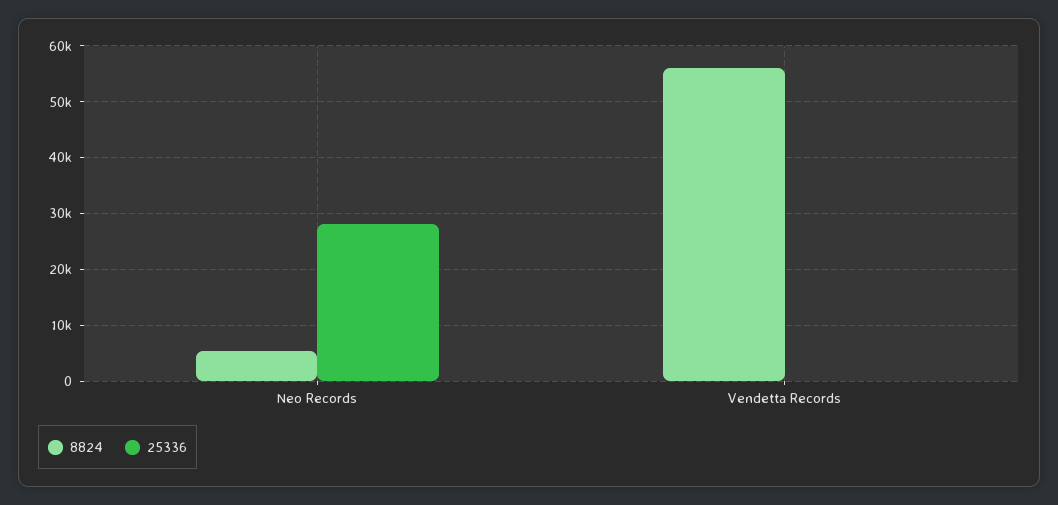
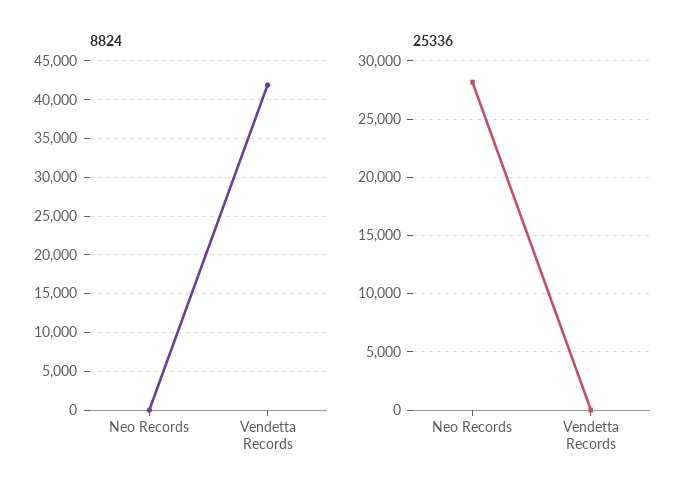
8824, Neo Records: 6000 -> 0
8824, Vendetta Records: 56000 -> 42000

